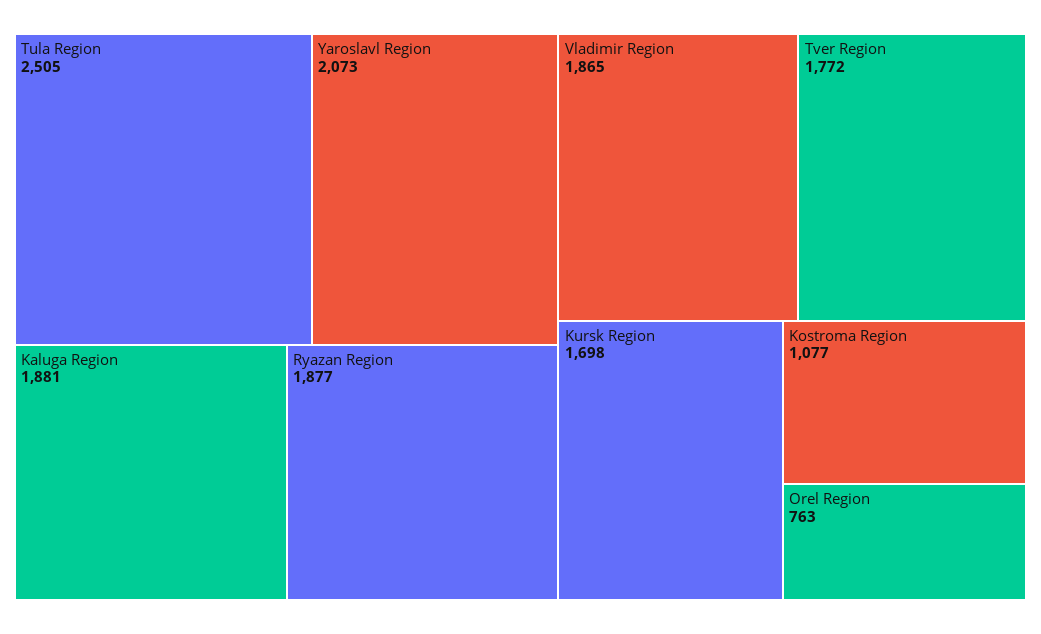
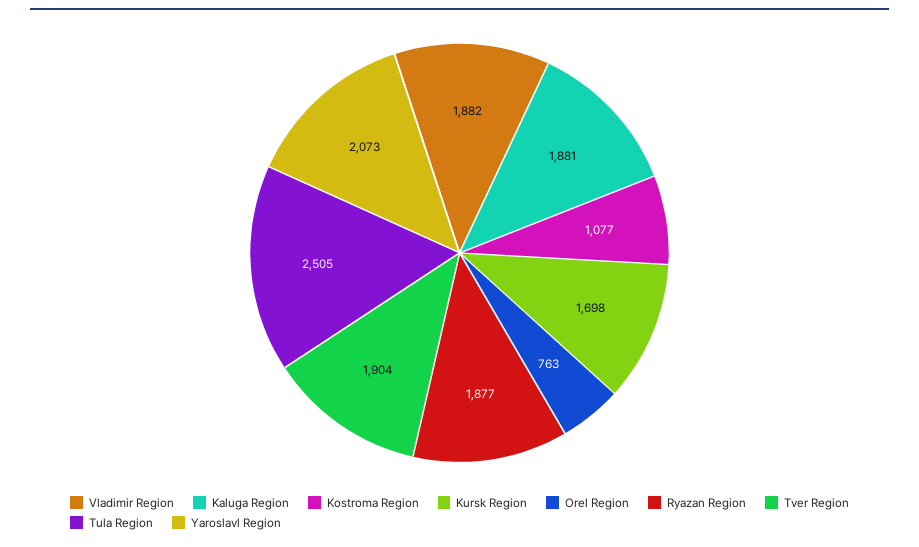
Vladimir Region: 1865 -> 1882
Tver Region: 1772 -> 1904

